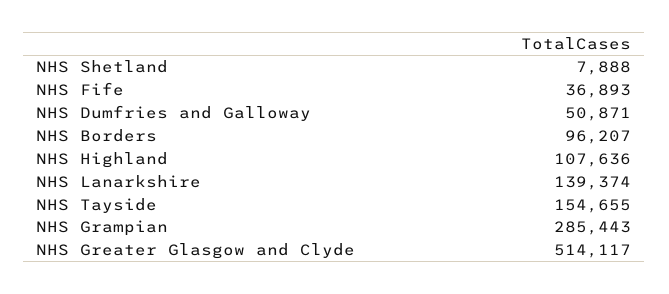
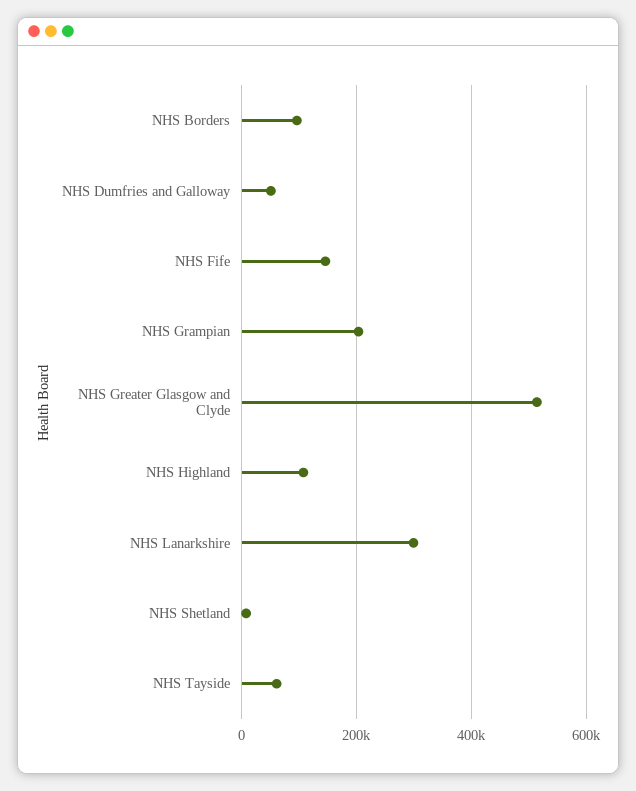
NHS Fife: 36893 -> 140000
NHS Lanarkshire: 139374 -> 300000
NHS Tayside: 154655 -> 60000
NHS Grampian: 285443 -> 200000

